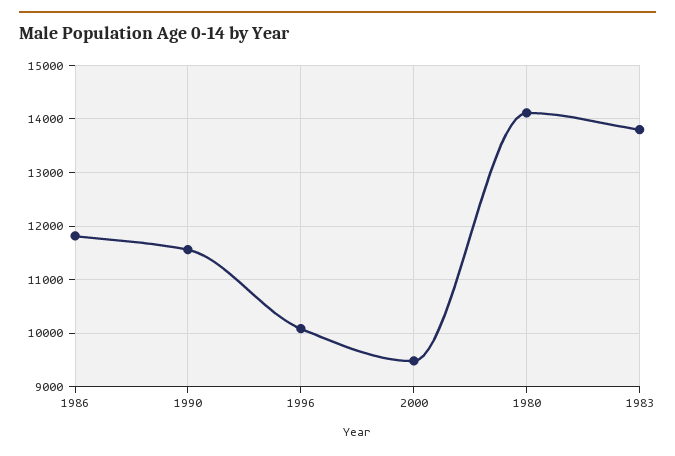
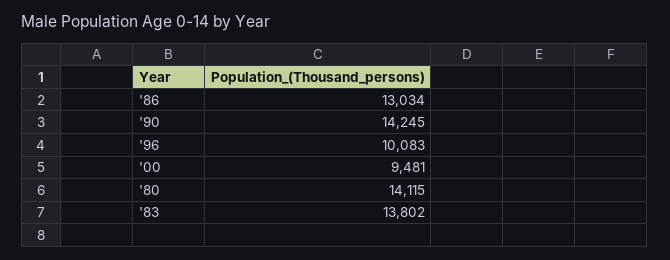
1986: 11800 -> 13034
1990: 11600 -> 14245

